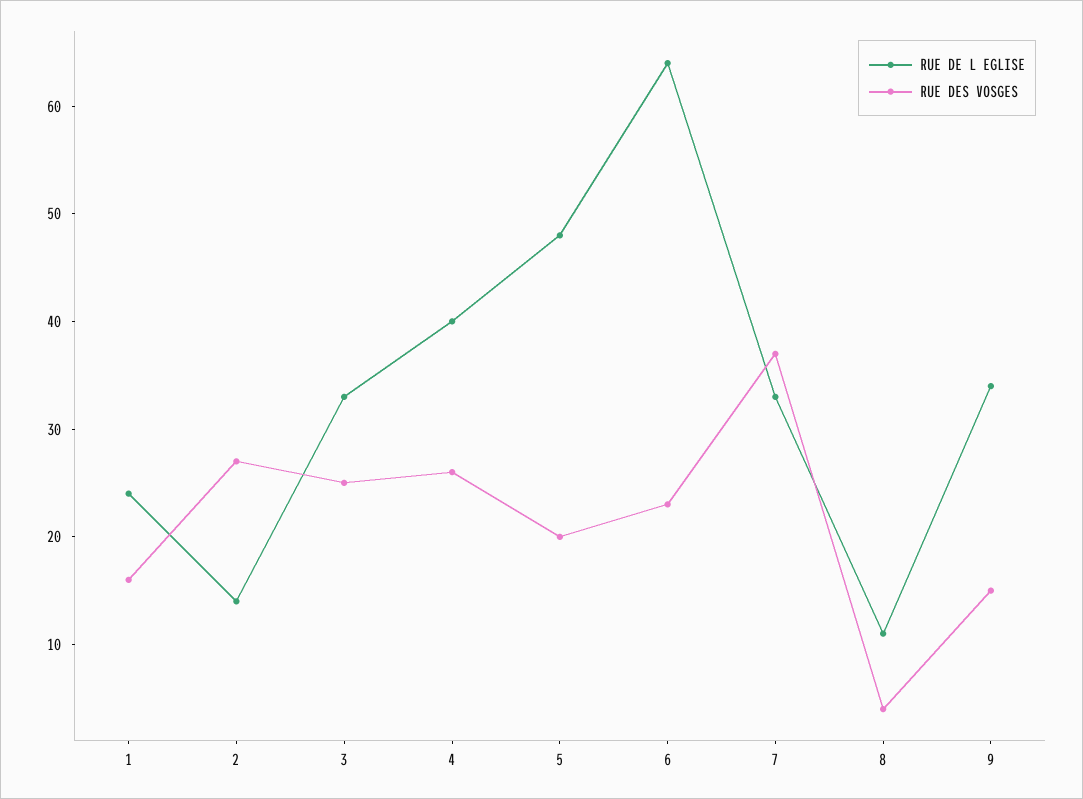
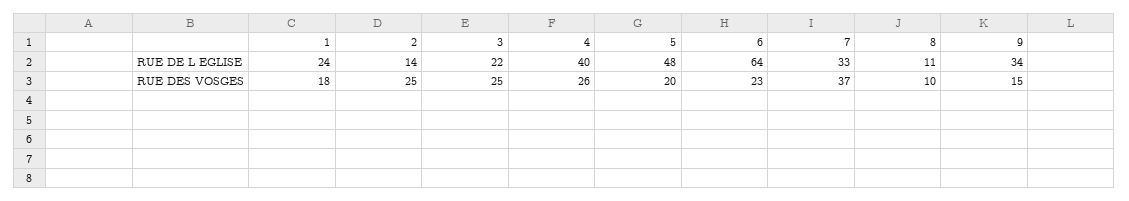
RUE DES VOSGES, 1: 16 -> 18
RUE DES VOSGES, 2: 27 -> 25
RUE DE L EGLISE, 3: 33 -> 22
RUE DES VOSGES, 8: 4 -> 10

